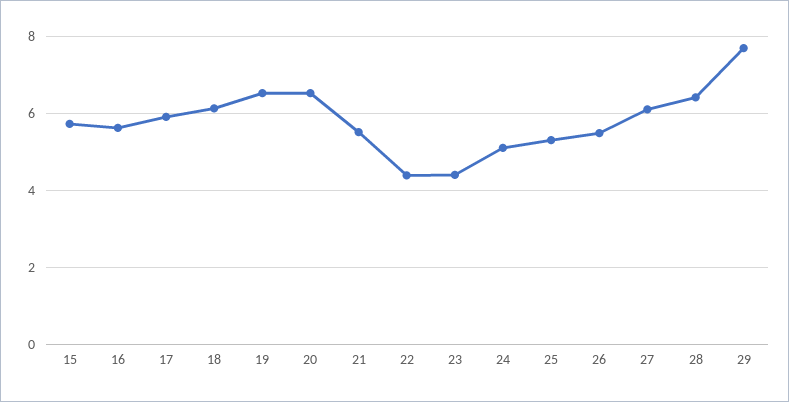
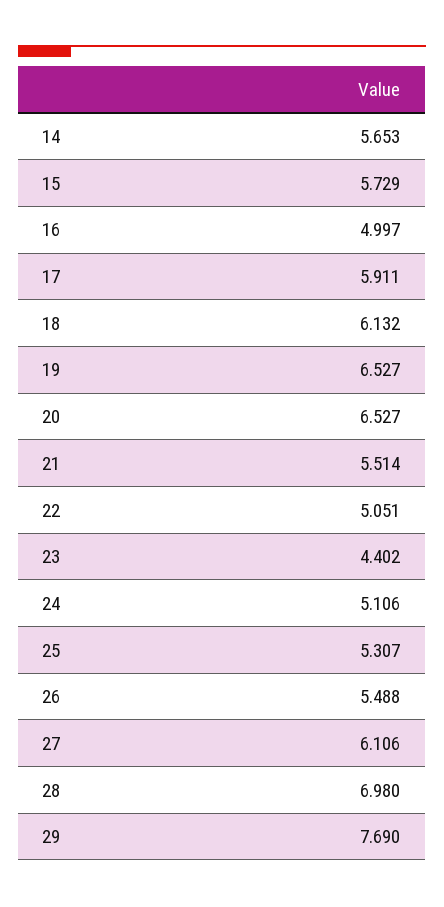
16: 5.6 -> 4.997
22: 4.4 -> 5.051
28: 6.4 -> 6.98
14: none -> 5.653

